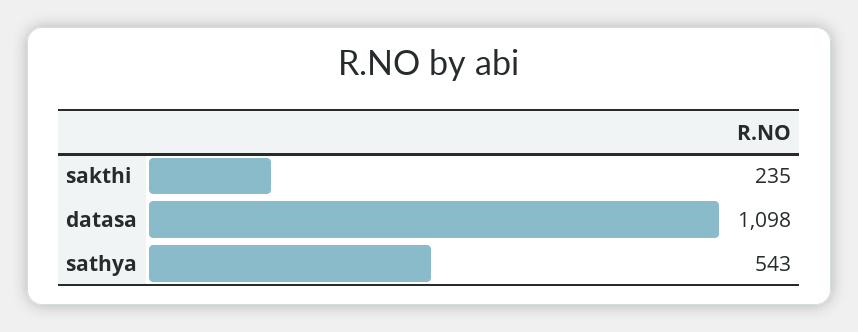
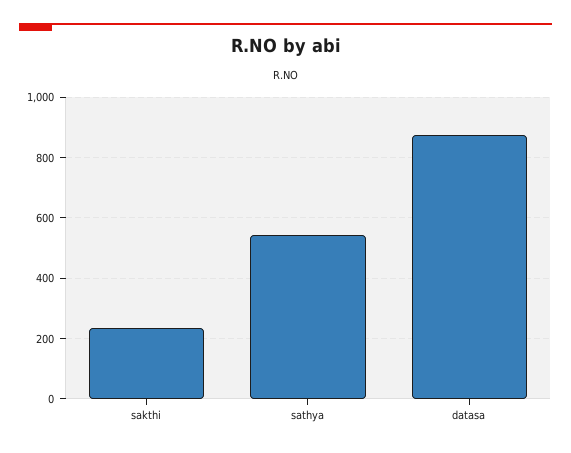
datasa: 1098 -> 880

